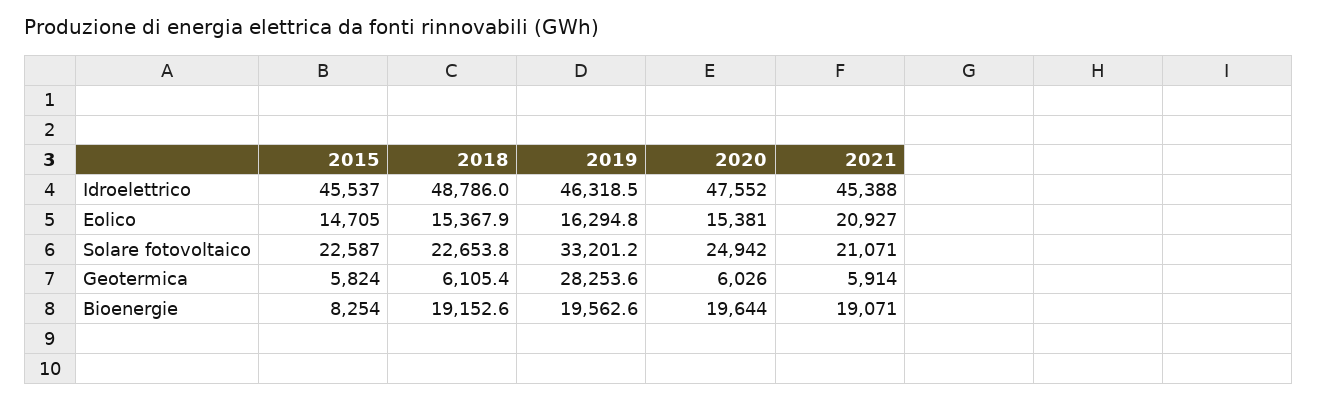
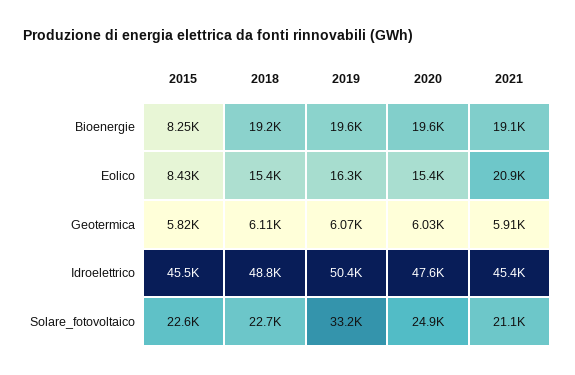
2019, Idroelettrico: 46318.5 -> 50400
2015, Eolico: 14705 -> 8430
2019, Geotermica: 28253.6 -> 6070

